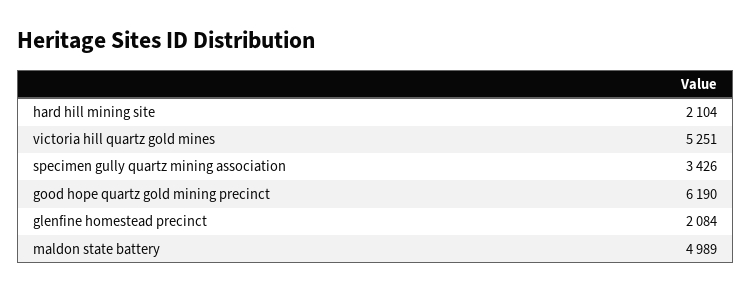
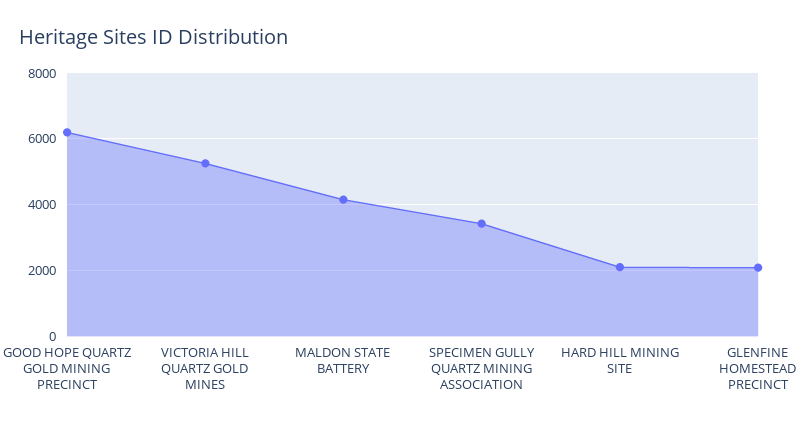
maldon state battery: 4989 -> 4200

